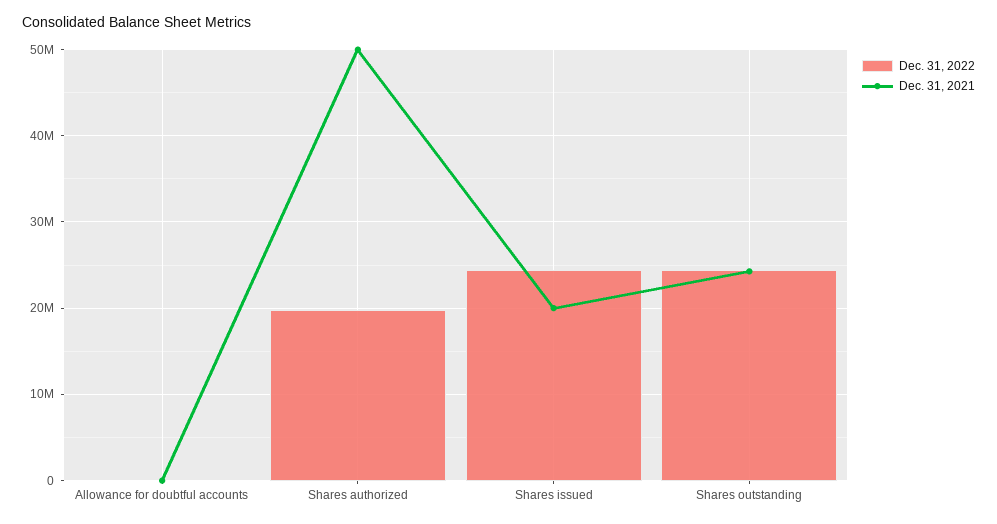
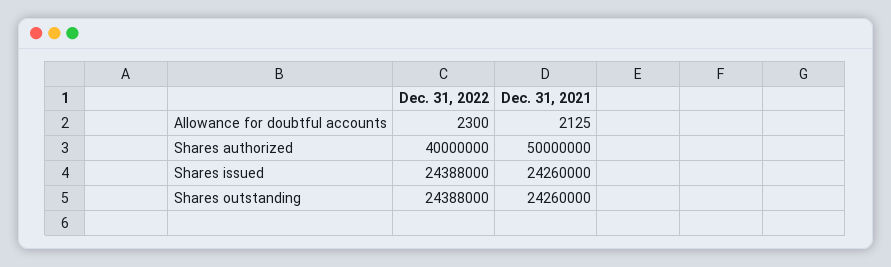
Dec. 31, 2022, Shares authorized: 20000000 -> 40000000
Dec. 31, 2021, Shares issued: 20000000 -> 24260000

